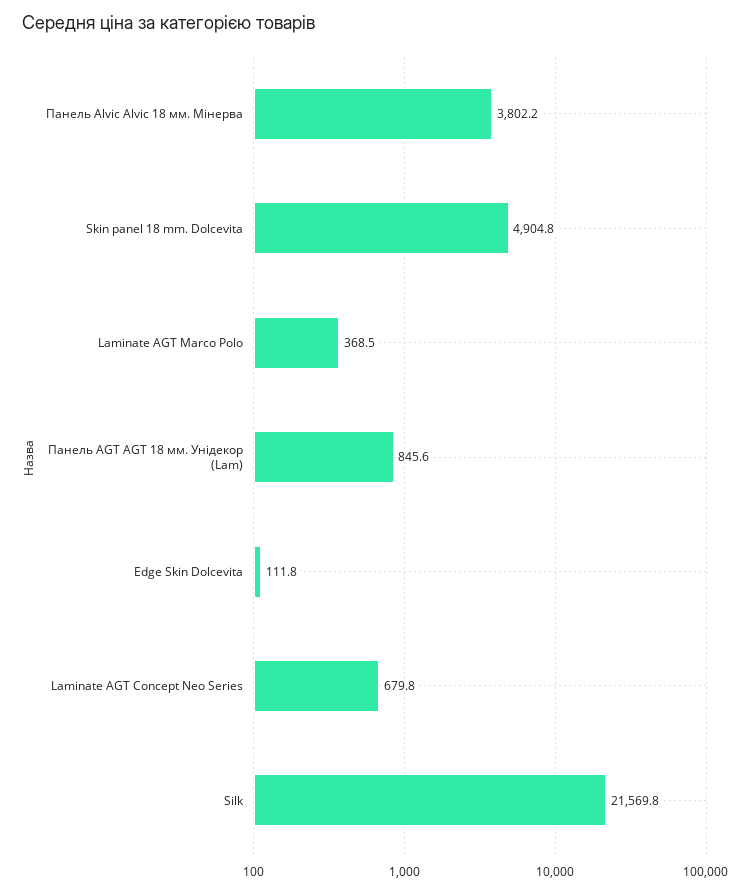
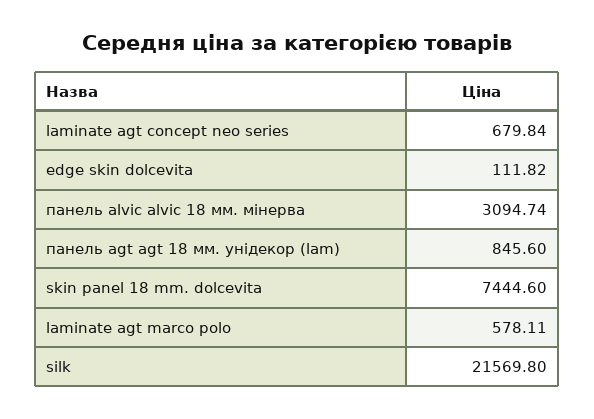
Панель Alvic Alvic 18 мм. Мінерва: 3802.2 -> 3094.74
Skin panel 18 mm. Dolcevita: 4904.8 -> 7444.6
Laminate AGT Marco Polo: 368.5 -> 578.11

